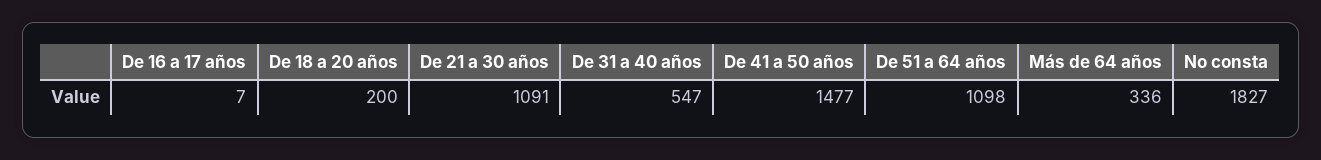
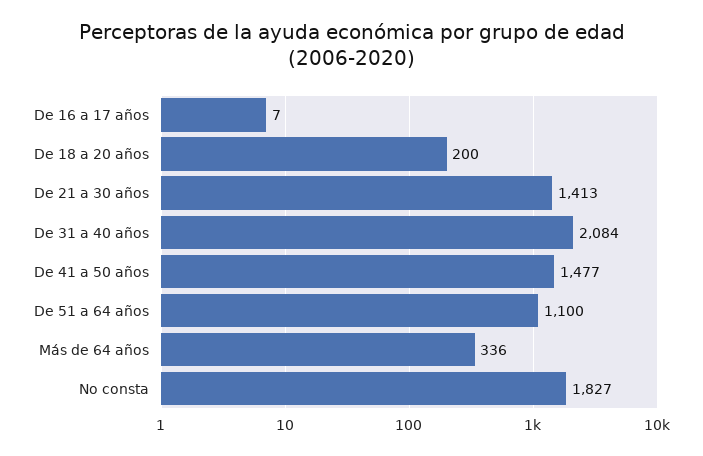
De 21 a 30 años: 1091 -> 1413
De 31 a 40 años: 547 -> 2084
De 51 a 64 años: 1098 -> 1100

